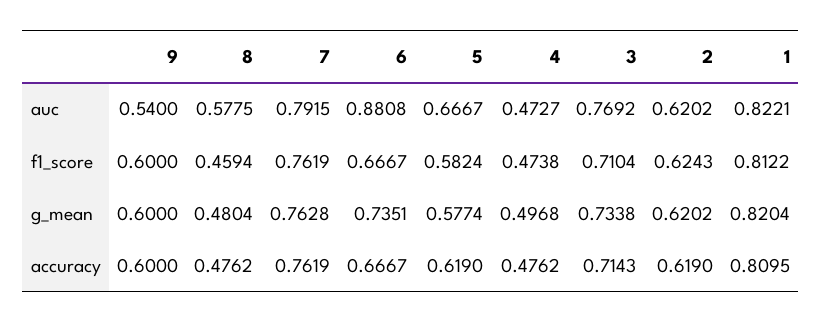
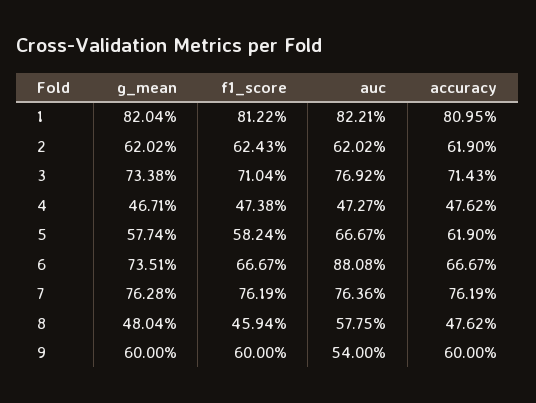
7, auc: 0.7915 -> 0.7636
4, g_mean: 0.4968 -> 0.4671

